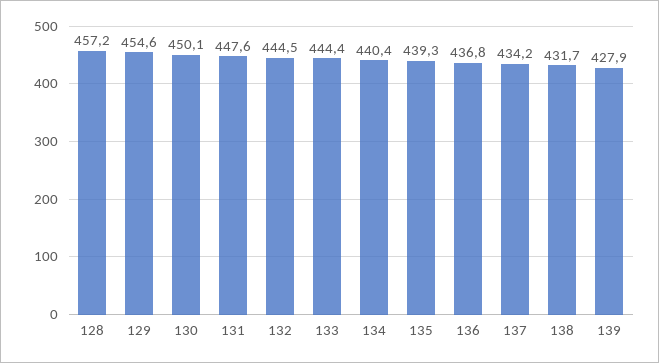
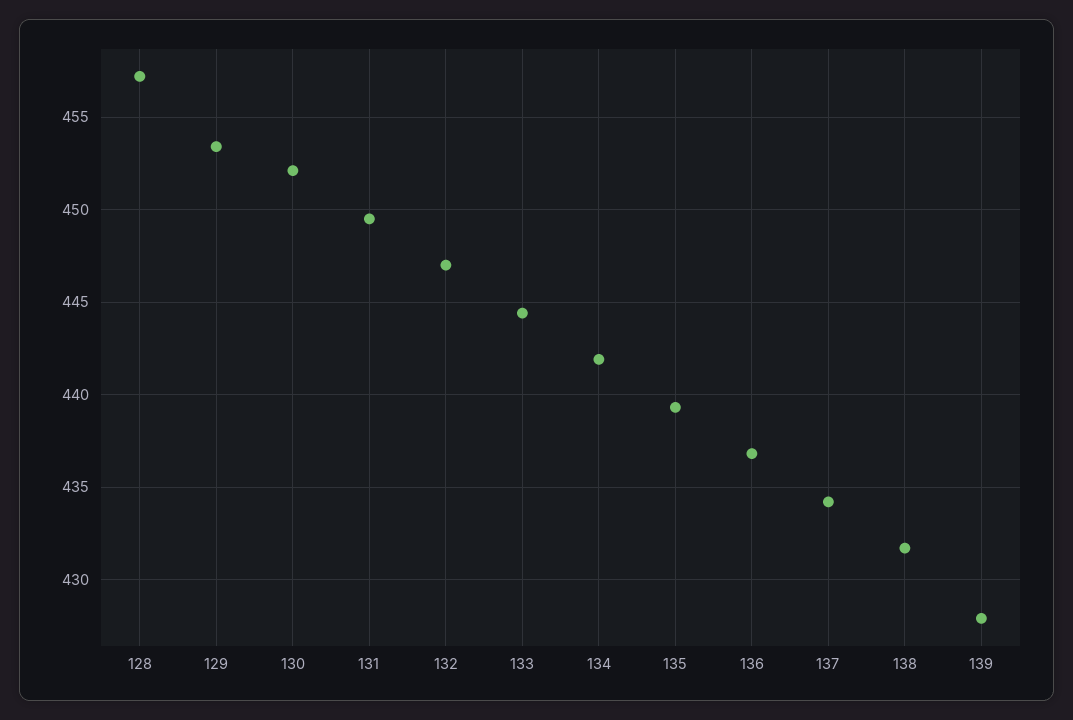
129: 454.6 -> 453.5
130: 450.1 -> 452
131: 447.6 -> 449.5
132: 444.5 -> 447
134: 440.4 -> 442

